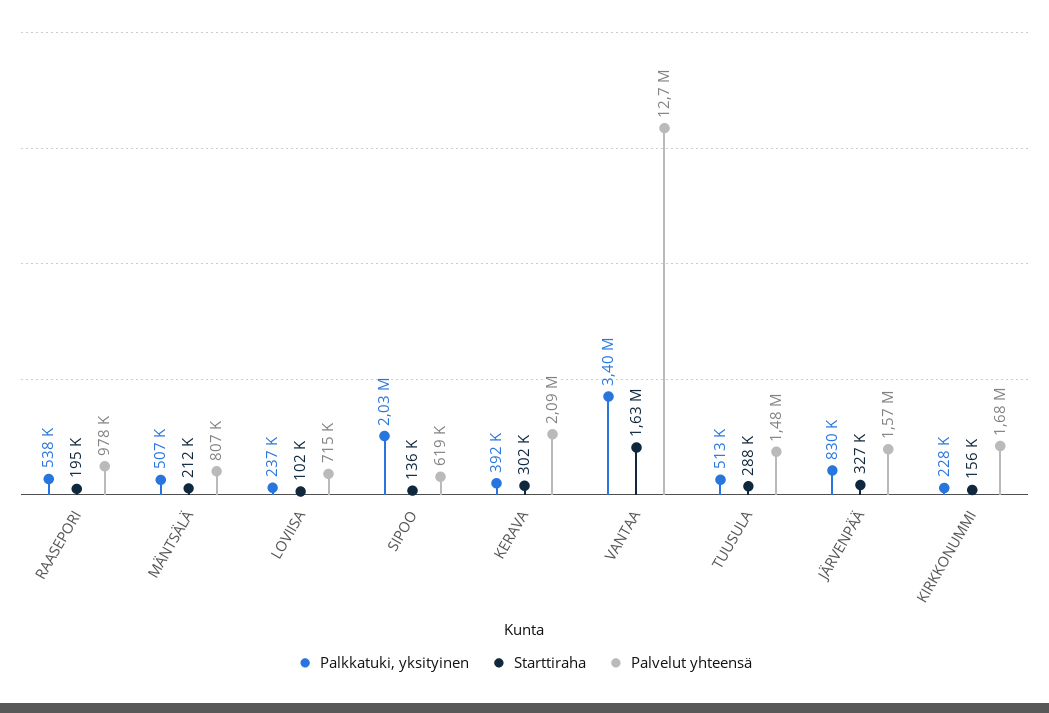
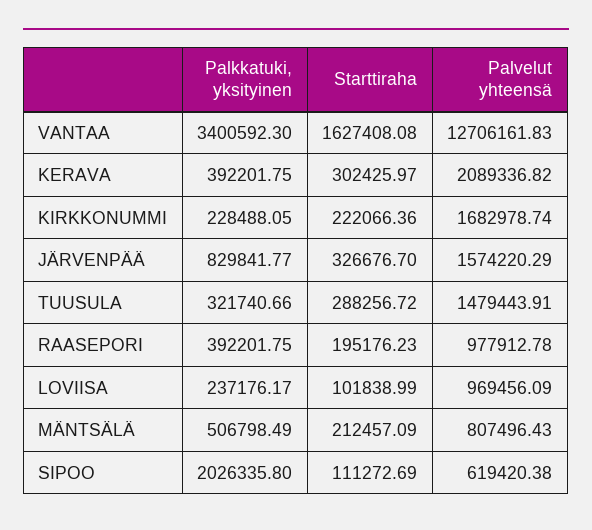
Palkkatuki, yksityinen, RAASEPORI: 538000 -> 392201.75
Palvelut yhteensä, LOVIISA: 715000 -> 969456.09
Starttiraha, SIPOO: 136000 -> 111272.69
Palkkatuki, yksityinen, TUUSULA: 513000 -> 321740.66
Starttiraha, KIRKKONUMMI: 156000 -> 222066.36

